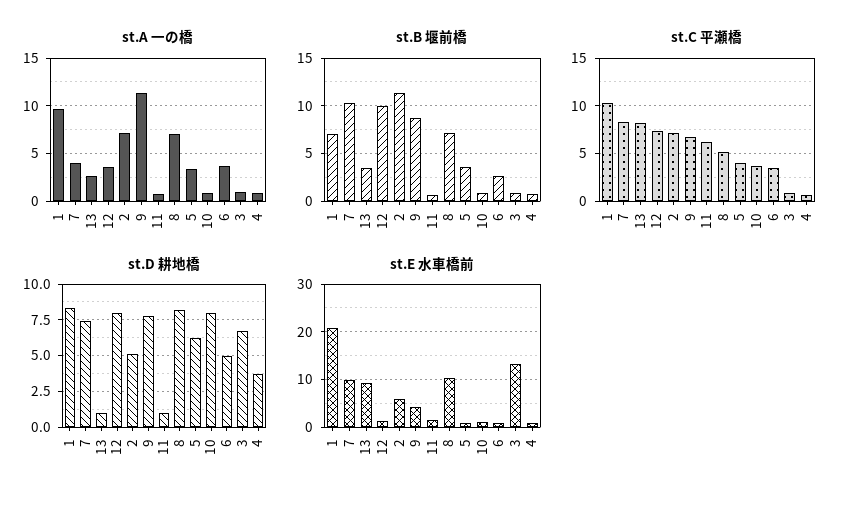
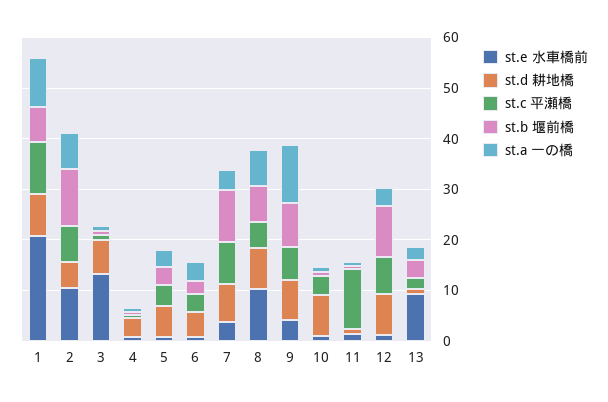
st.C 平瀬橋, 13: 8 -> 2
st.C 平瀬橋, 11: 6 -> 12
st.E 水車橋前, 7: 10 -> 4
st.E 水車橋前, 2: 6 -> 10

